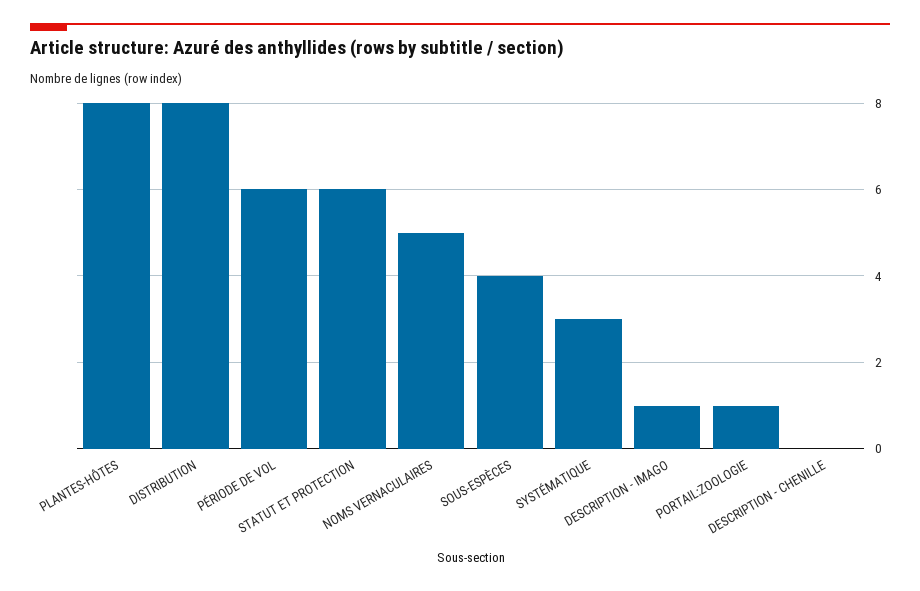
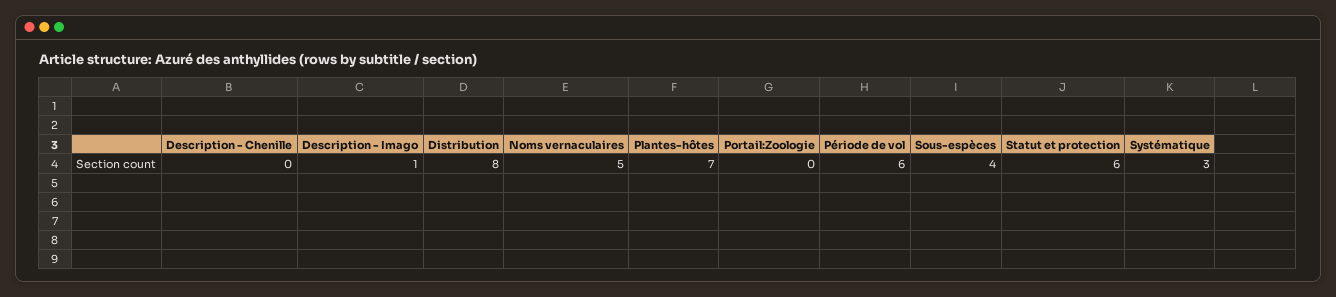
PLANTES-HÔTES: 8 -> 7
PORTAIL:ZOOLOGIE: 1 -> 0

